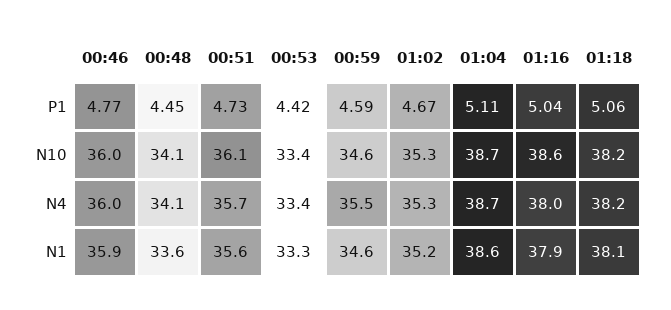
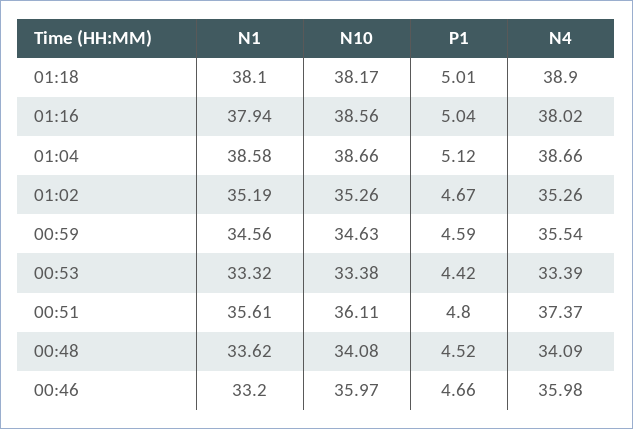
00:46, P1: 4.77 -> 4.66
00:48, P1: 4.45 -> 4.52
00:51, P1: 4.73 -> 4.8
01:04, P1: 5.11 -> 5.12
01:18, P1: 5.06 -> 5.01
00:51, N4: 35.7 -> 37.37
01:18, N4: 38.2 -> 38.9
00:46, N1: 35.9 -> 33.2

